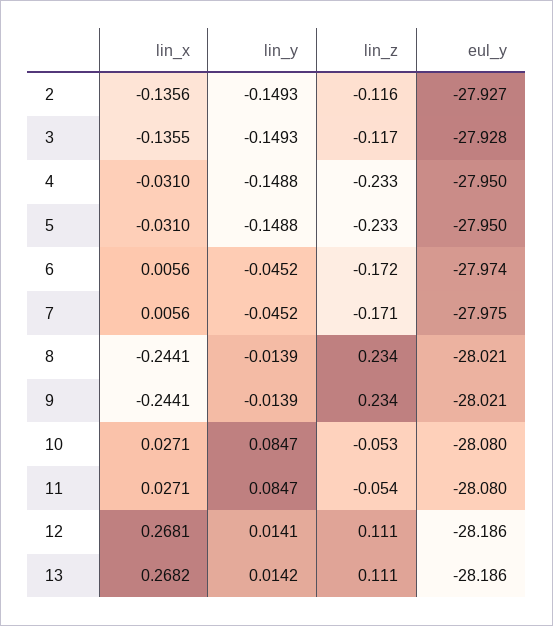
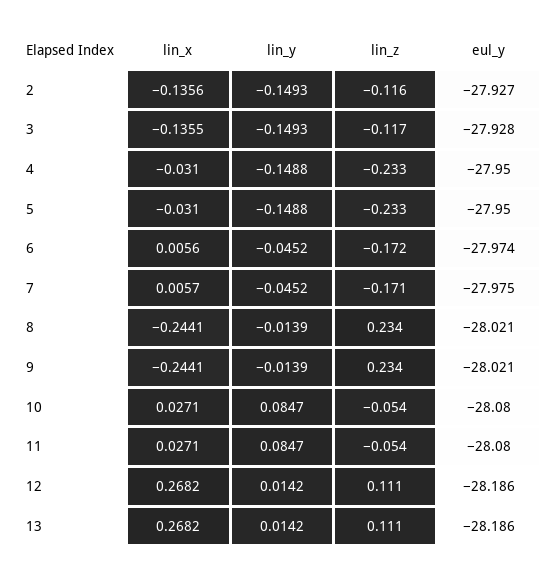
lin_x, 7: 0.0056 -> 0.0057
lin_z, 10: -0.053 -> -0.054
lin_x, 12: 0.2681 -> 0.2682
lin_y, 12: 0.0141 -> 0.0142

